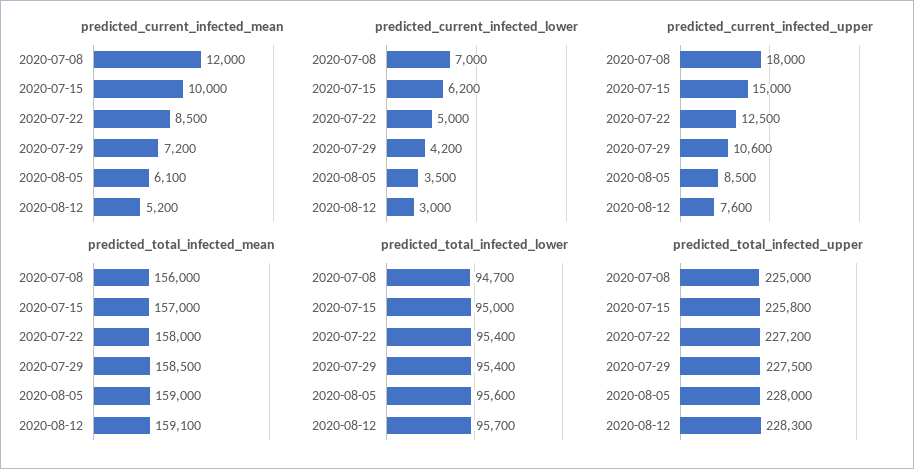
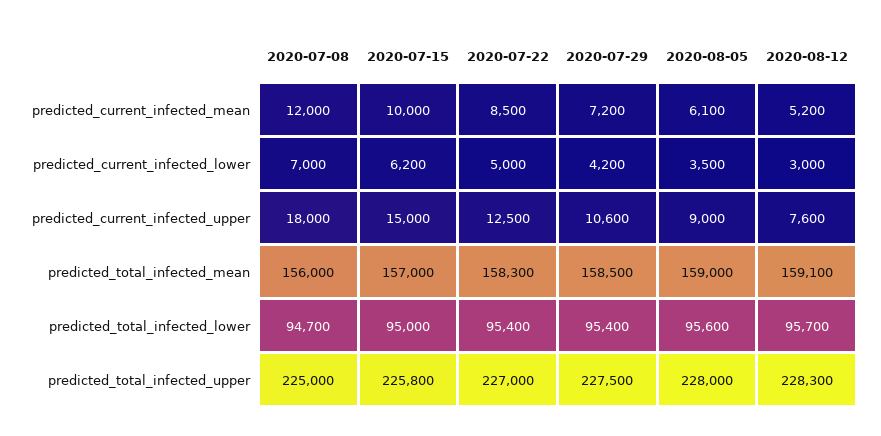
predicted_current_infected_upper, 2020-08-05: 8500 -> 9000
predicted_total_infected_mean, 2020-07-22: 158000 -> 158300
predicted_total_infected_upper, 2020-07-22: 227200 -> 227000

